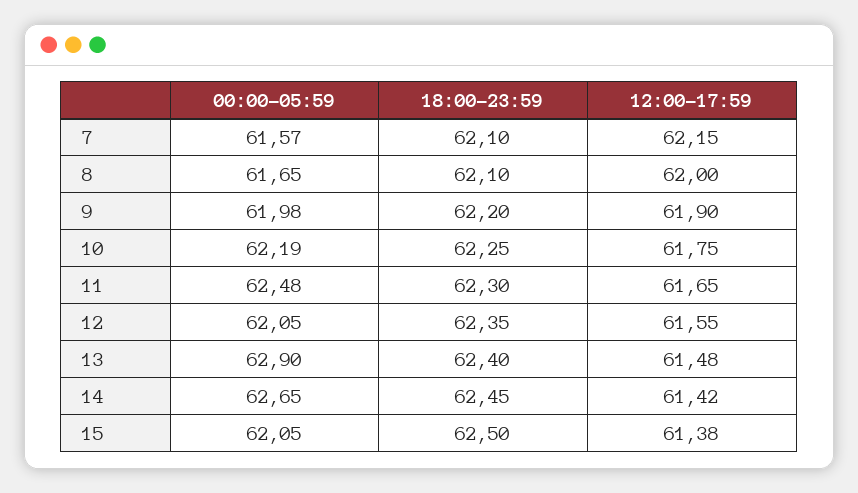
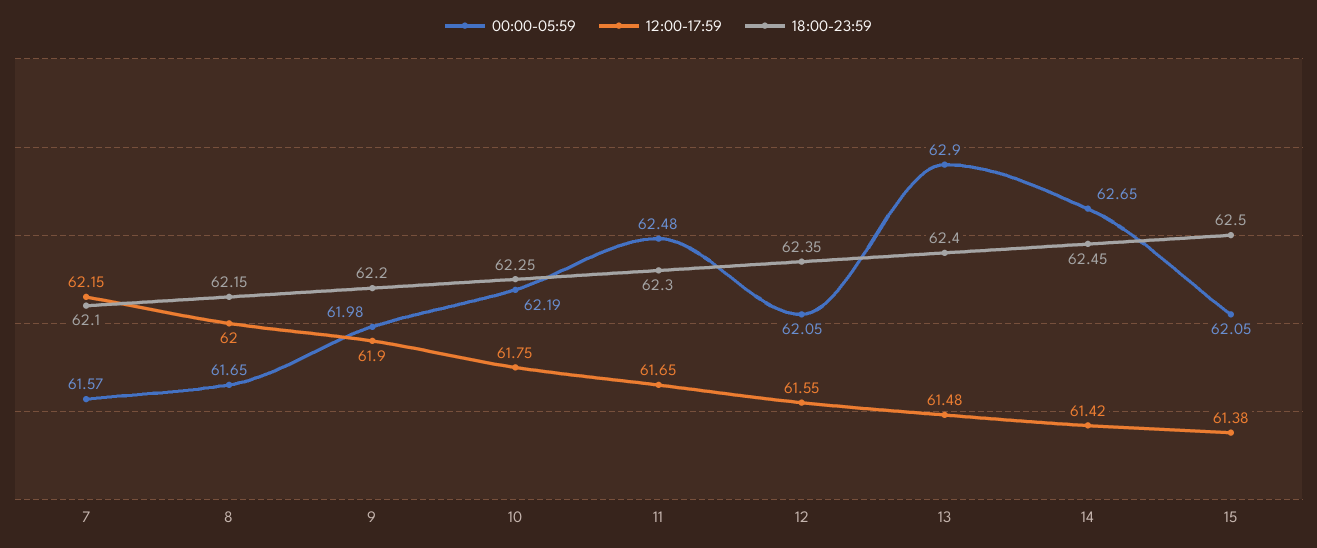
18:00-23:59, 8: 62.1 -> 62.15

